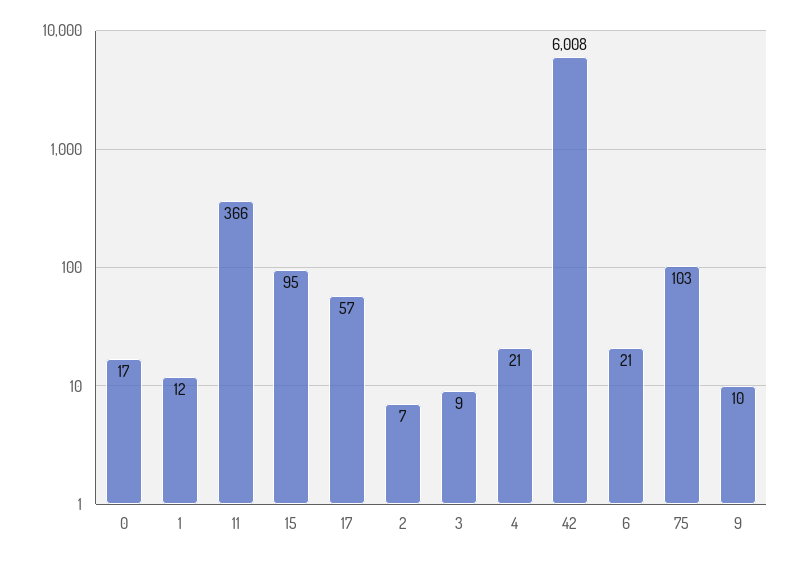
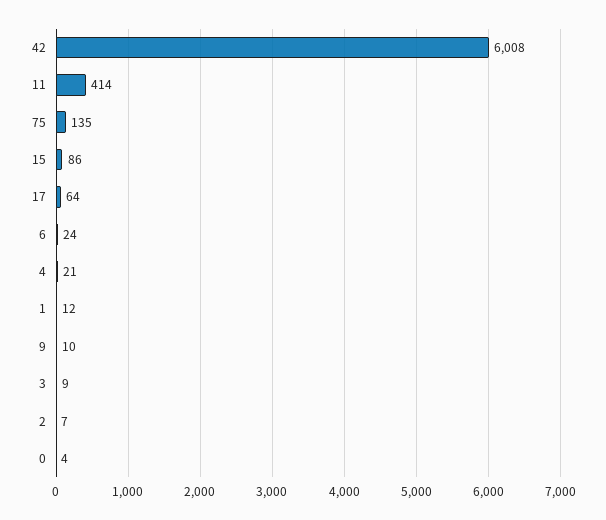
0: 17 -> 4
11: 366 -> 414
15: 95 -> 86
17: 57 -> 64
6: 21 -> 24
75: 103 -> 135

